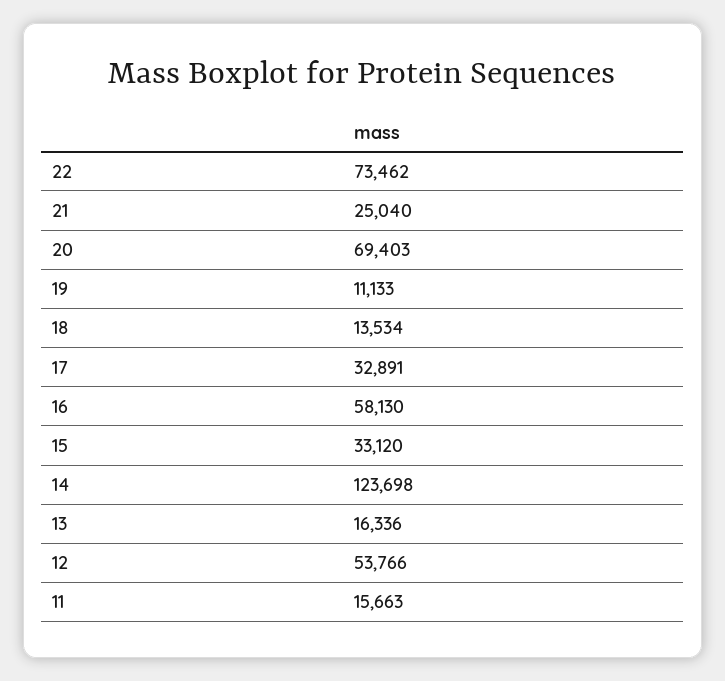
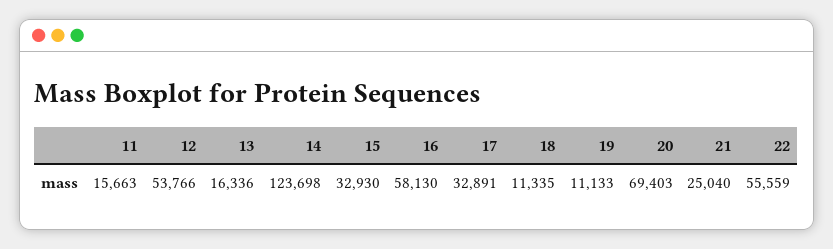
22: 73462 -> 55559
18: 13534 -> 11335
15: 33120 -> 32930

